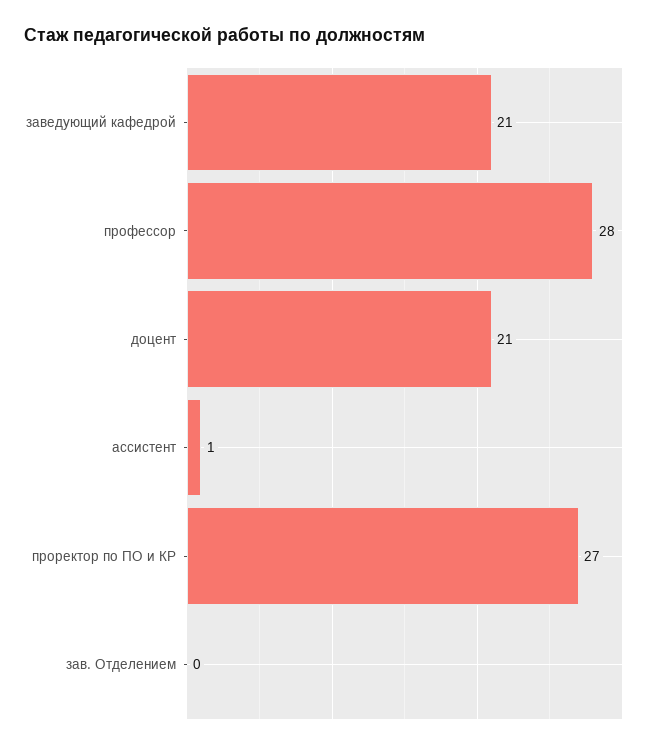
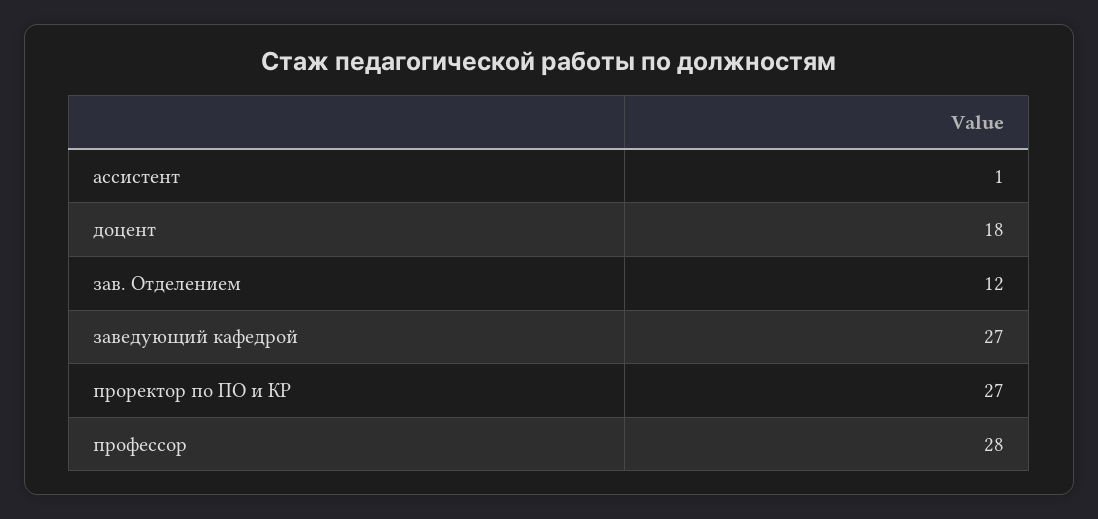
заведующий кафедрой: 21 -> 27
доцент: 21 -> 18
зав. Отделением: 0 -> 12

